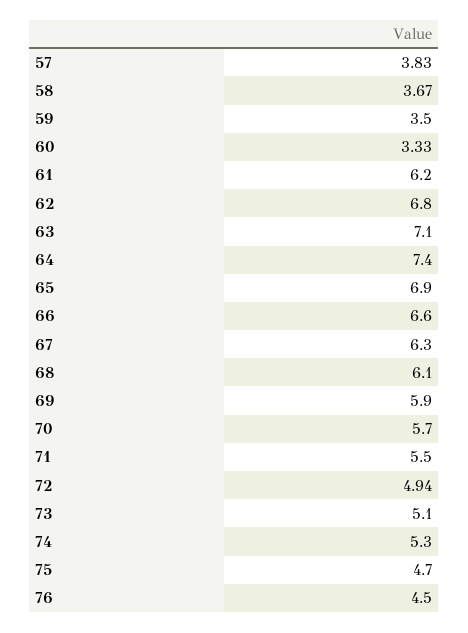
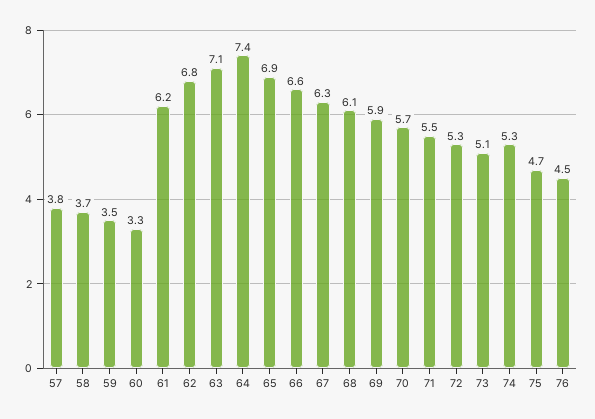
72: 4.94 -> 5.3

